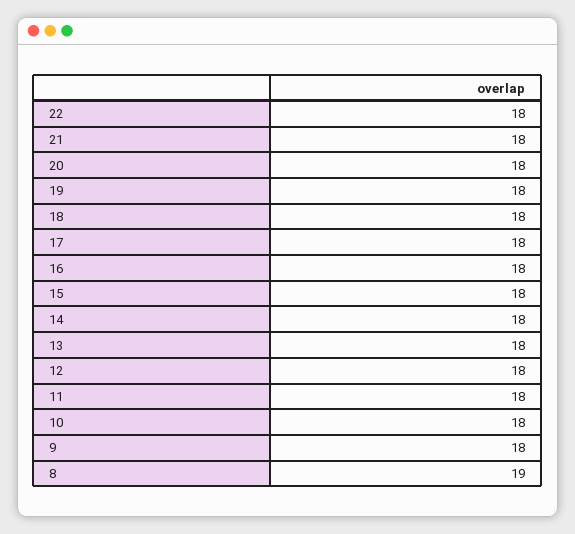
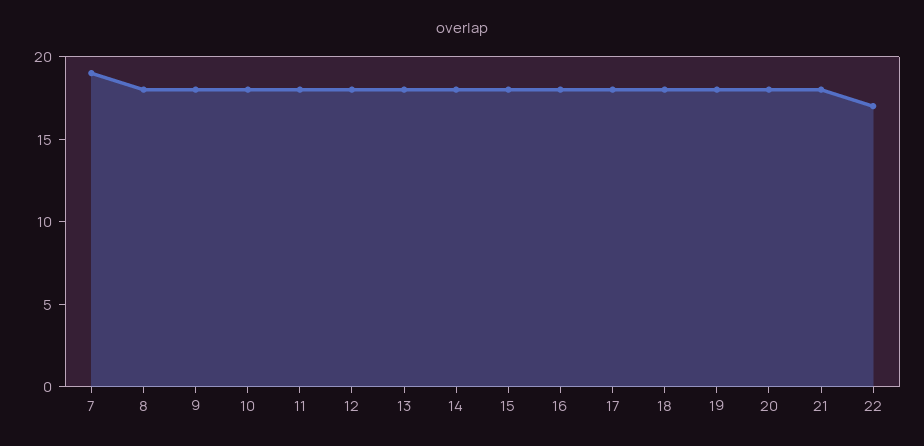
22: 18 -> 17
8: 19 -> 18
7: none -> 19

